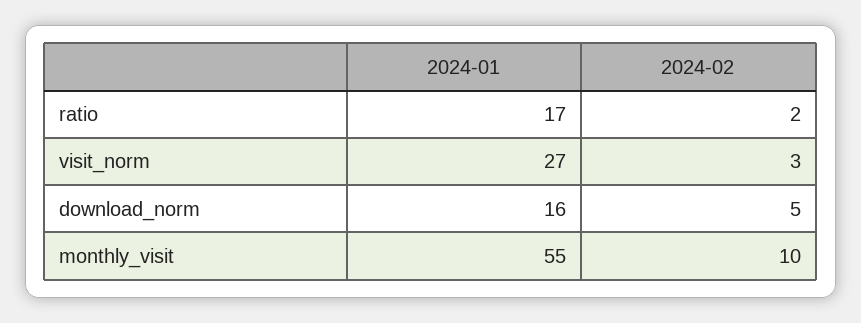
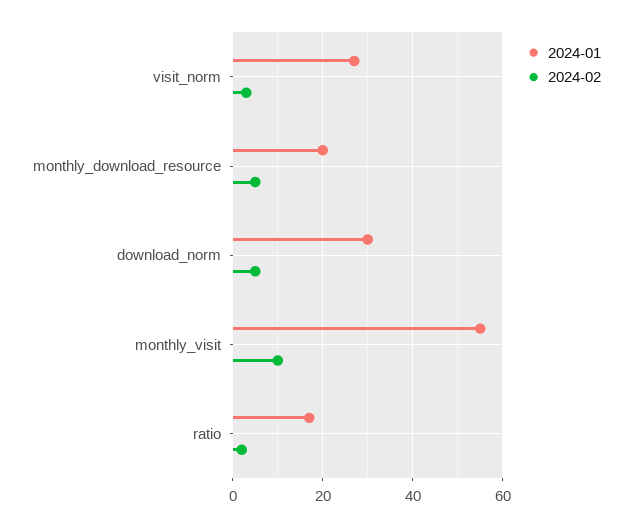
2024-01, download_norm: 16 -> 30
2024-01, monthly_download_resource: none -> 20
2024-02, monthly_download_resource: none -> 5

